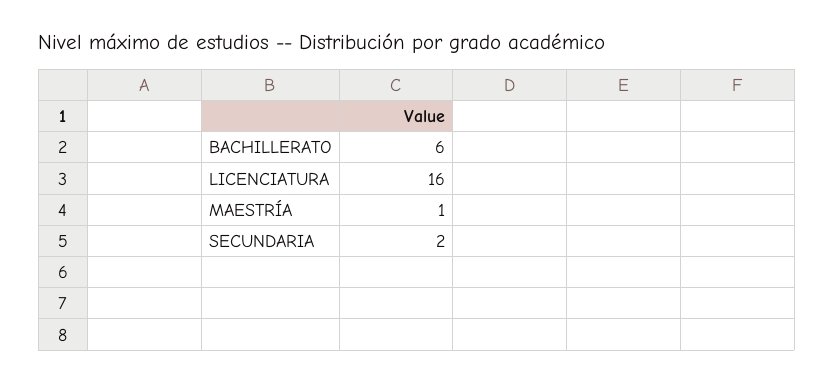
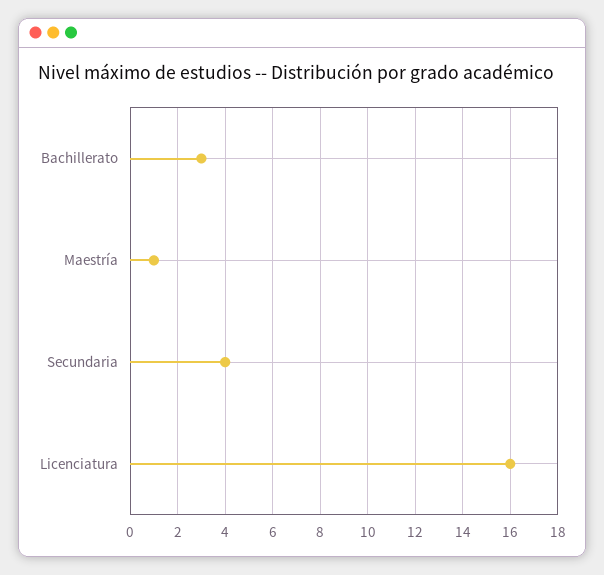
BACHILLERATO: 6 -> 3
SECUNDARIA: 2 -> 4

